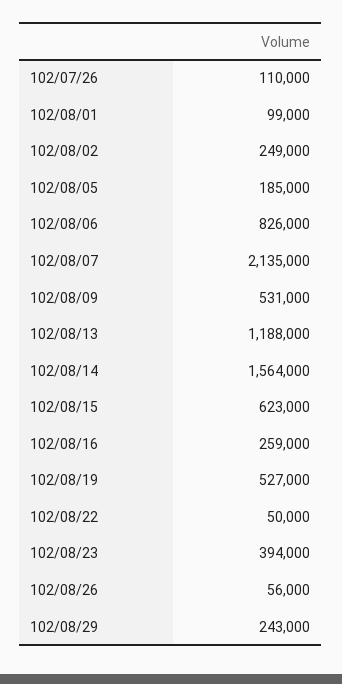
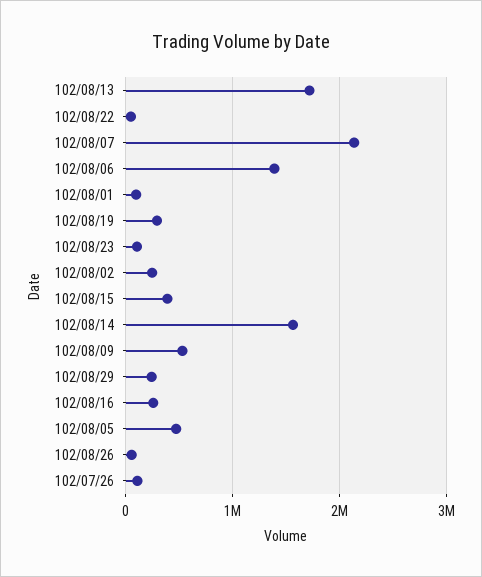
102/08/05: 185000 -> 500000
102/08/06: 826000 -> 1400000
102/08/13: 1188000 -> 1700000
102/08/15: 623000 -> 400000
102/08/19: 527000 -> 300000
102/08/23: 394000 -> 100000

